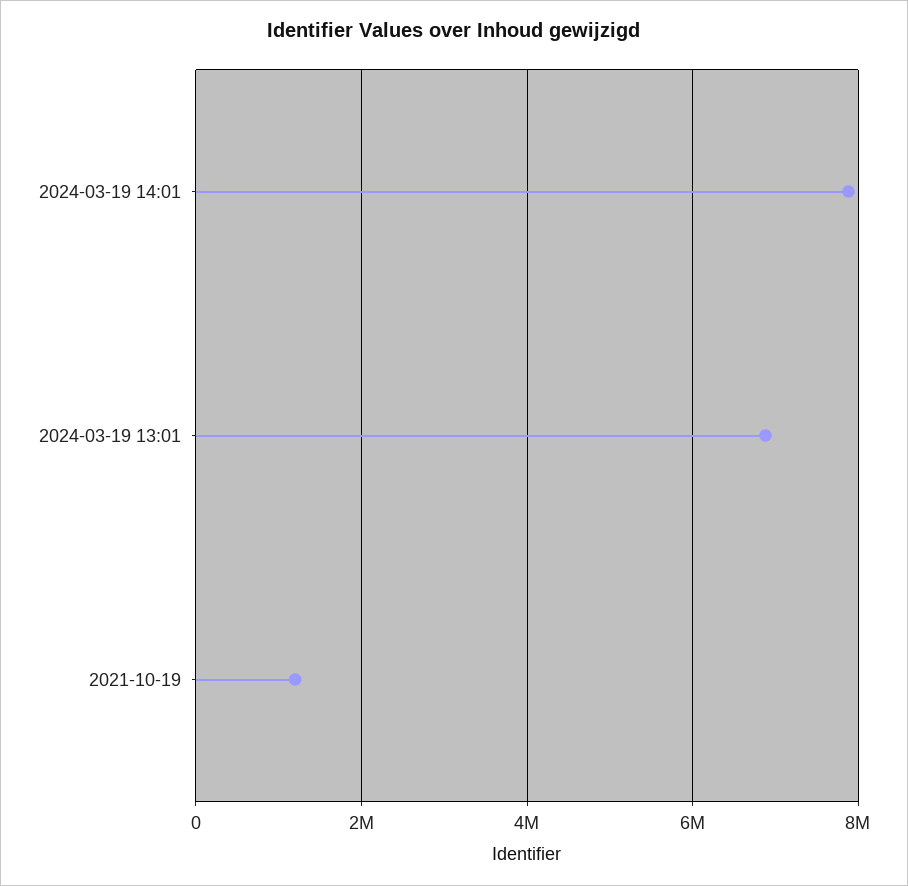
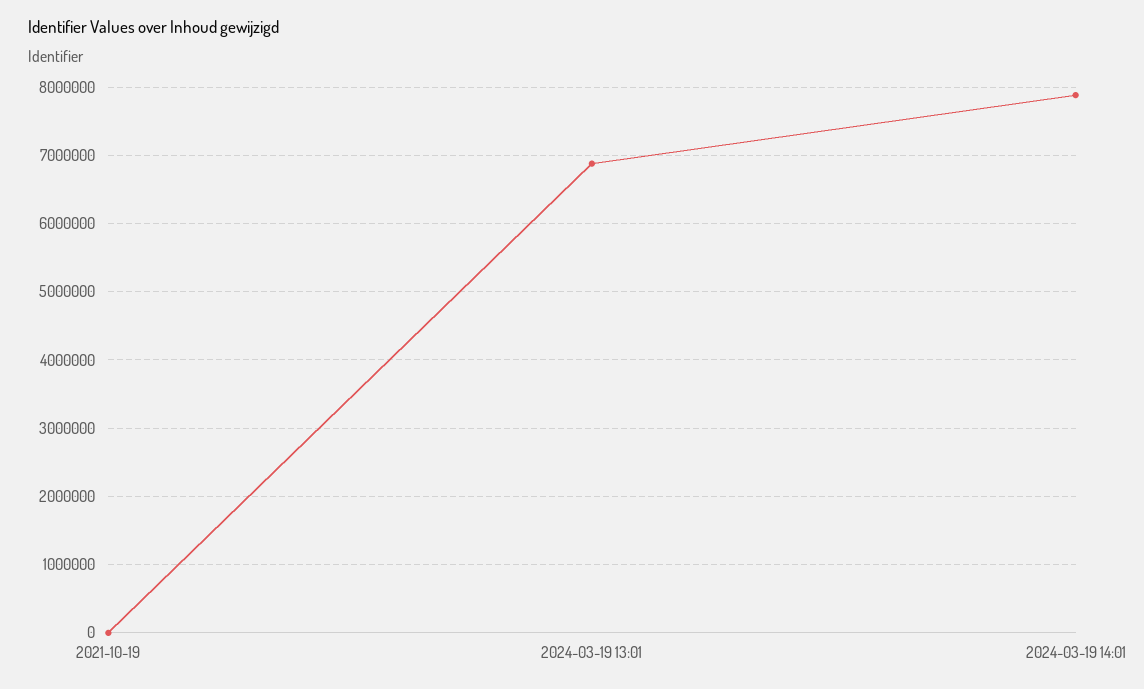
2021-10-19: 1200000 -> 0

